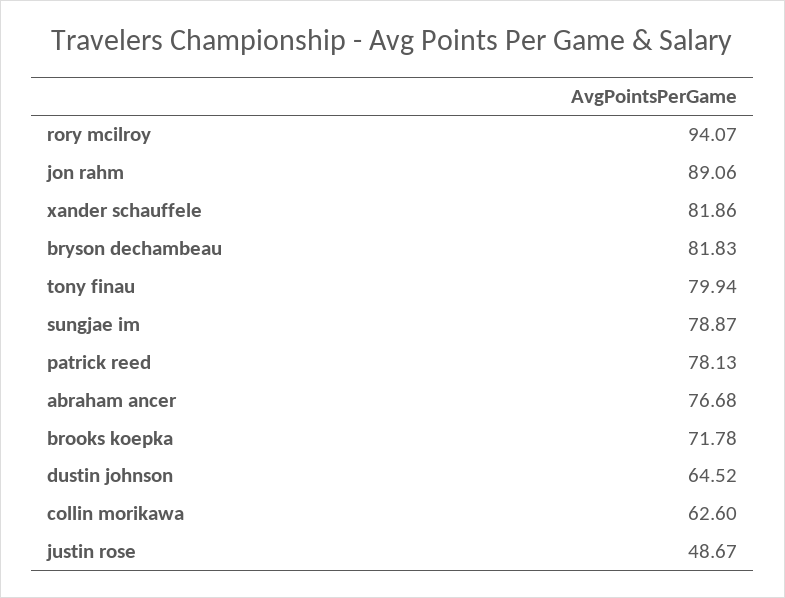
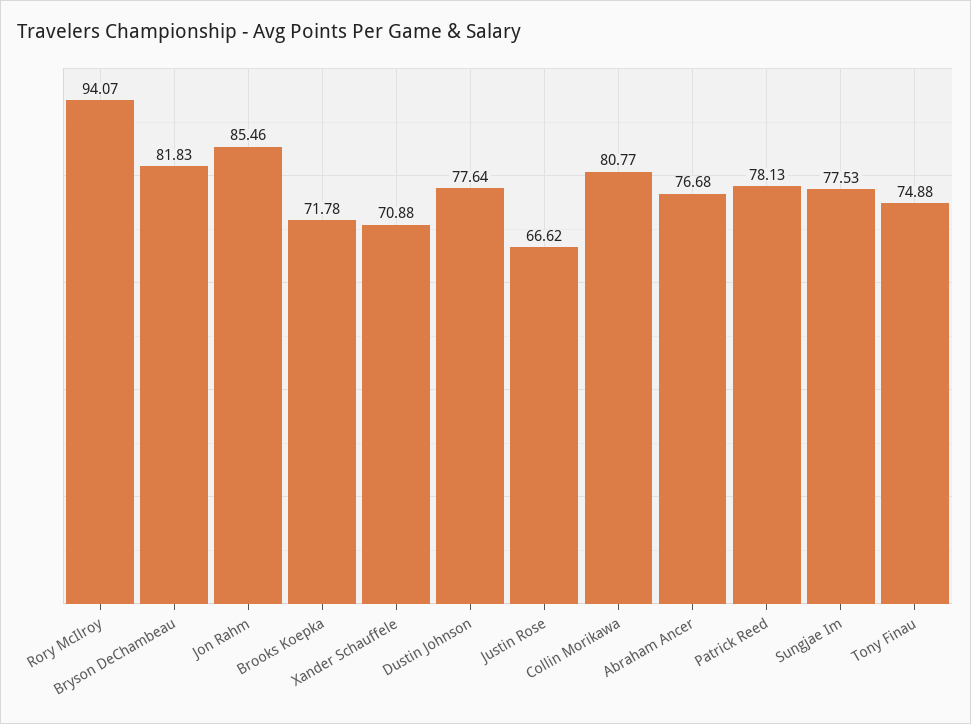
jon rahm: 89.06 -> 85.46
xander schauffele: 81.86 -> 70.88
tony finau: 79.94 -> 74.88
sungjae im: 78.87 -> 77.53
dustin johnson: 64.52 -> 77.64
collin morikawa: 62.6 -> 80.77
justin rose: 48.67 -> 66.62

